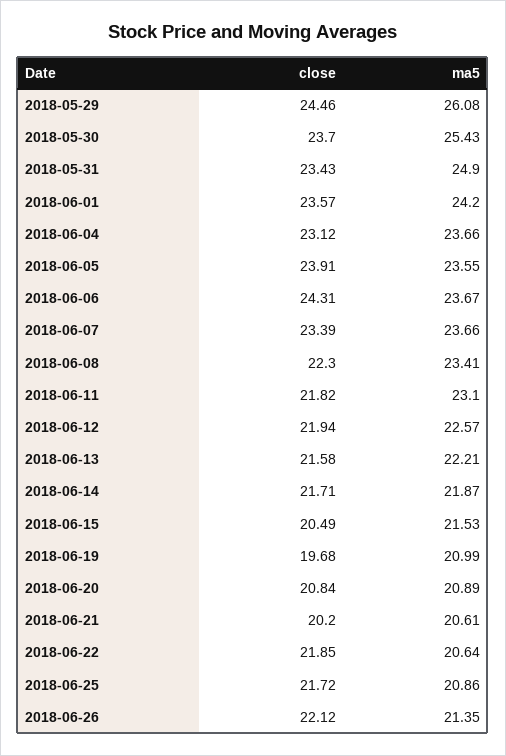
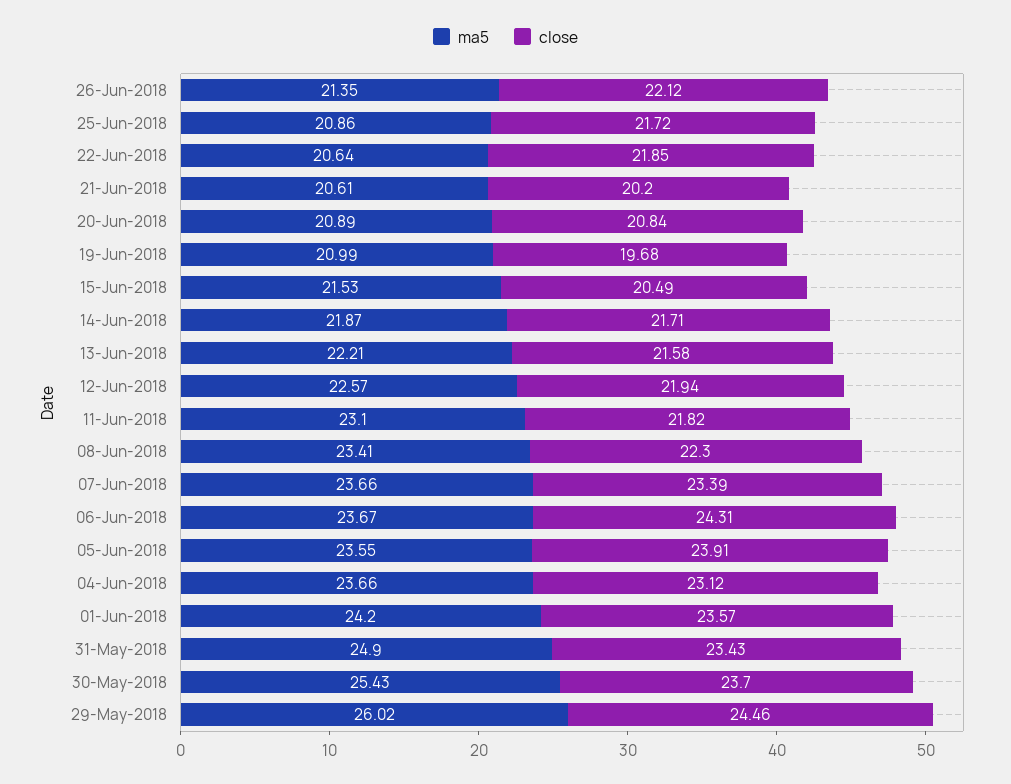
ma5, 2018-05-29: 26.08 -> 26.02

